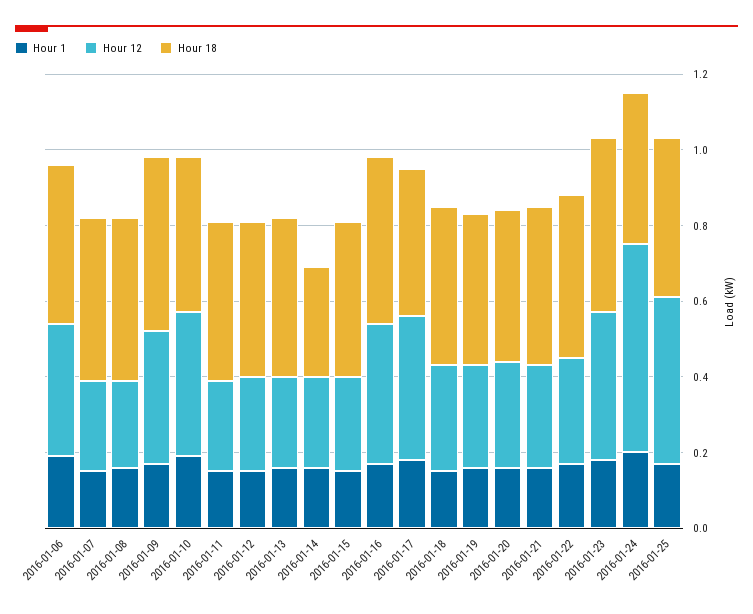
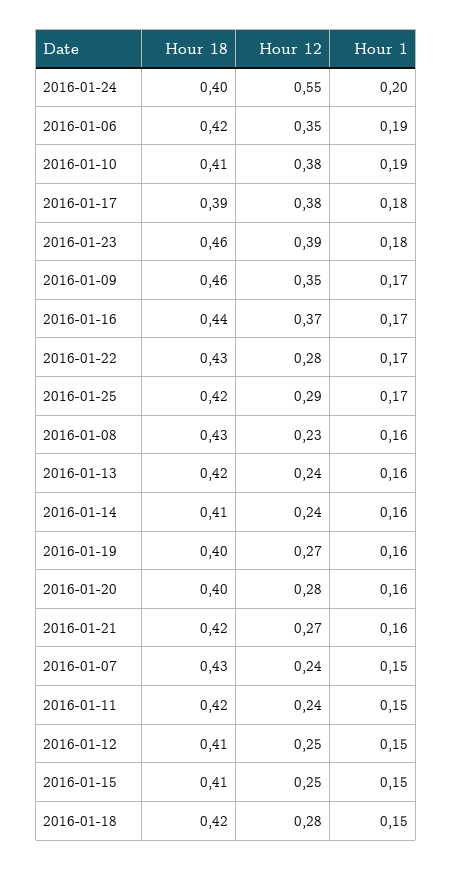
Hour 18, 2016-01-14: 0.3 -> 0.41
Hour 12, 2016-01-25: 0.45 -> 0.29

